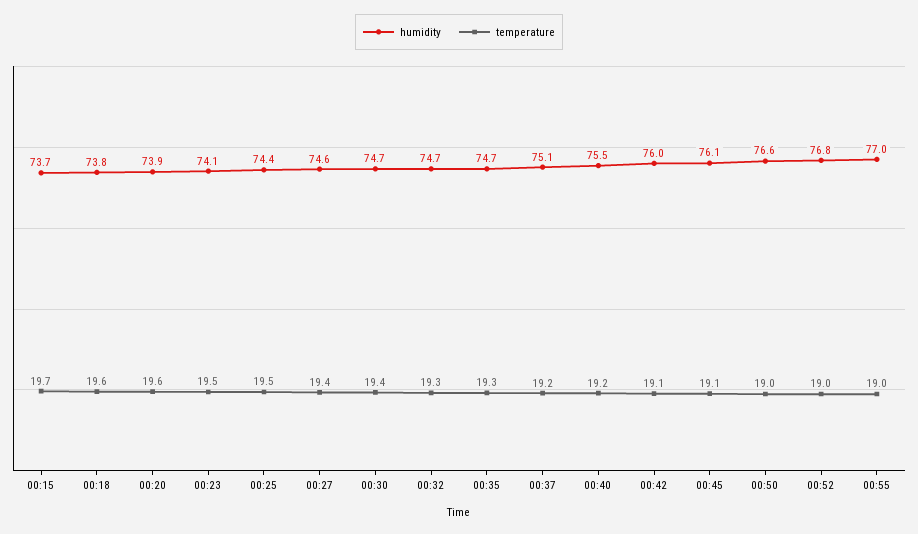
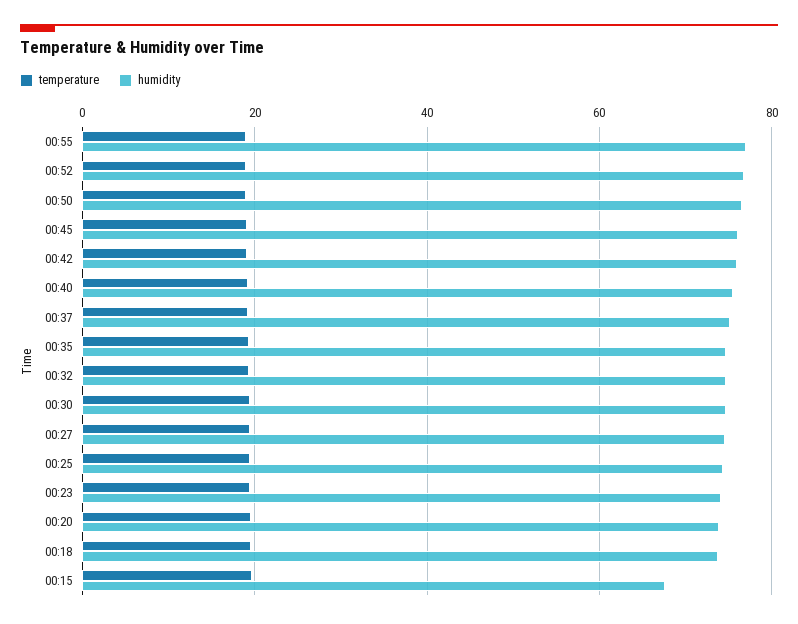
humidity, 00:15: 73.7 -> 68

